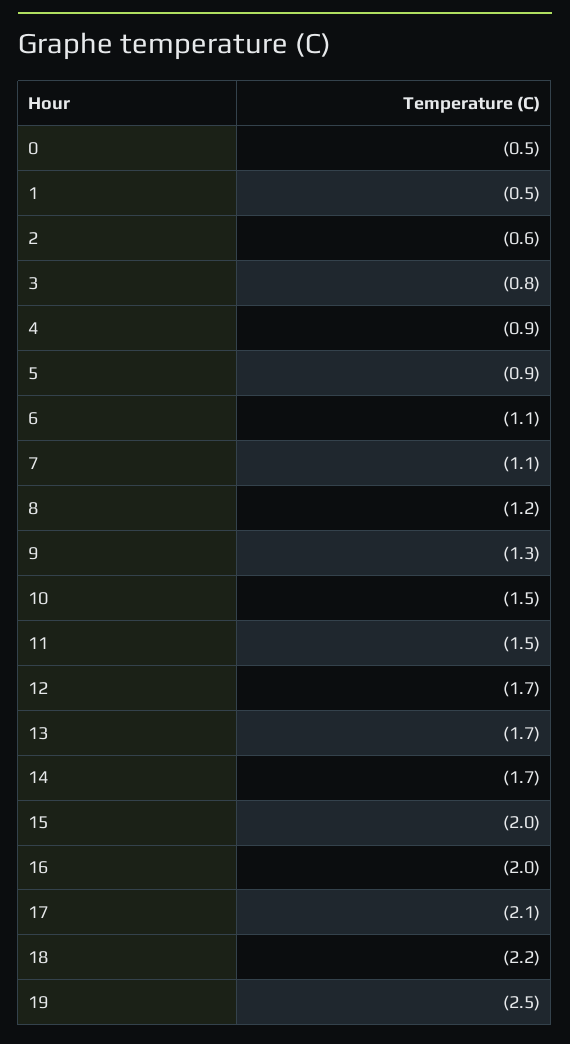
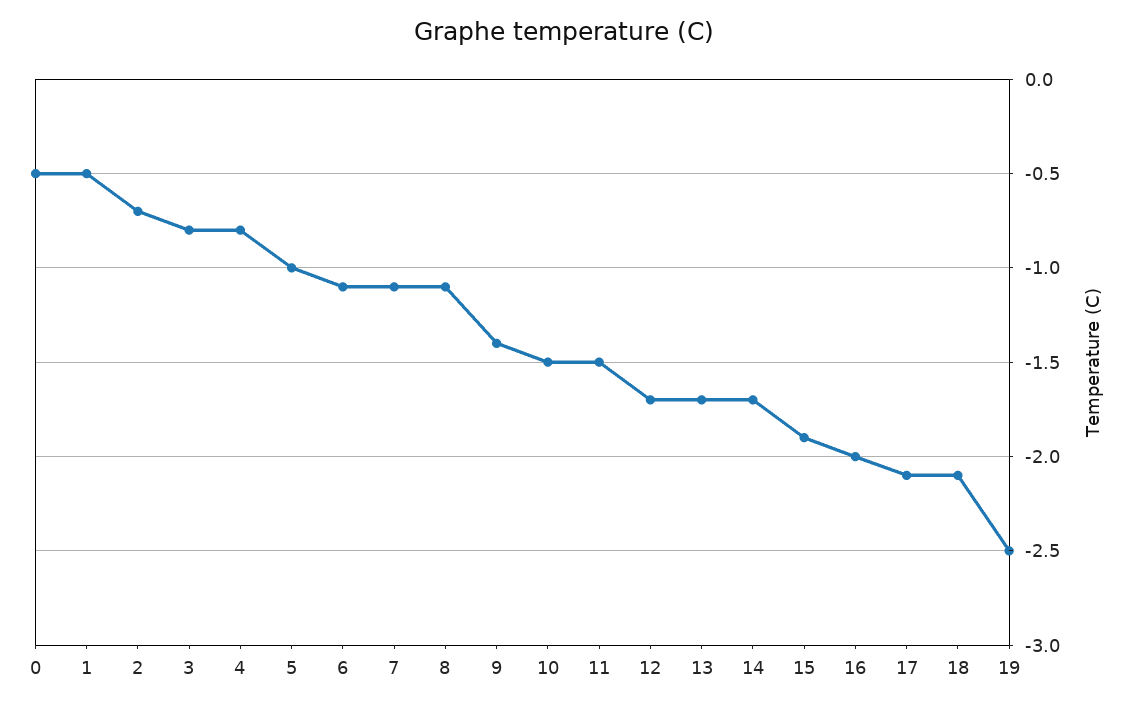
2: -0.6 -> -0.7
4: -0.9 -> -0.8
5: -0.9 -> -1
8: -1.2 -> -1.1
9: -1.3 -> -1.4
15: -2 -> -1.9
18: -2.2 -> -2.1

